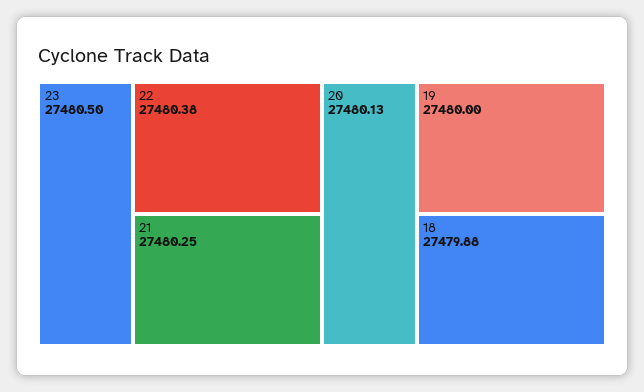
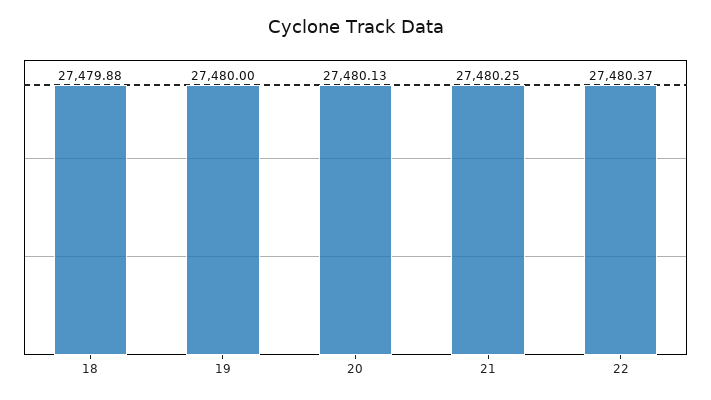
23: 27480.5 -> none
22: 27480.38 -> 27480.37

